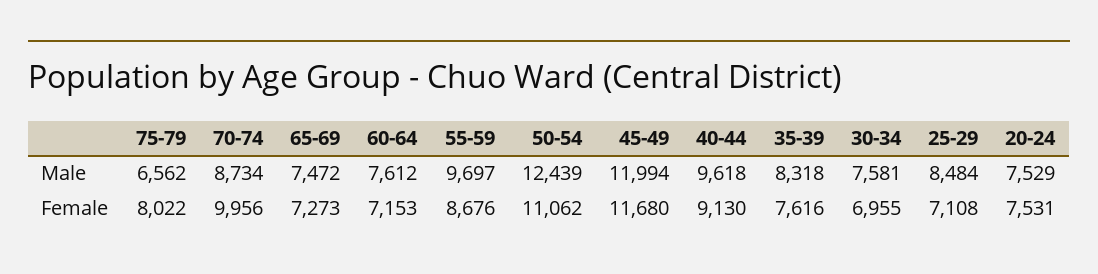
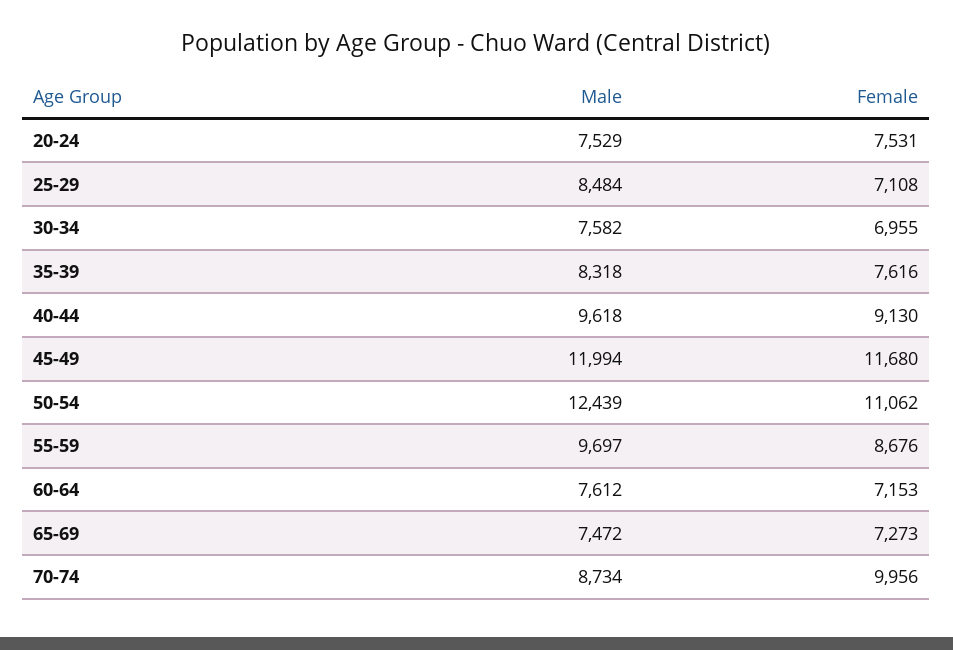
75-79, Male: 6562 -> none
30-34, Male: 7581 -> 7582
75-79, Female: 8022 -> none

